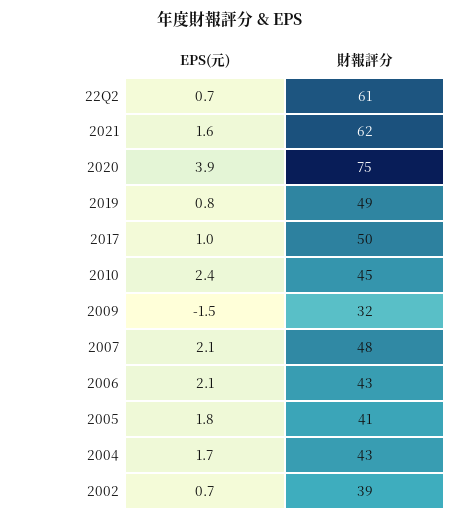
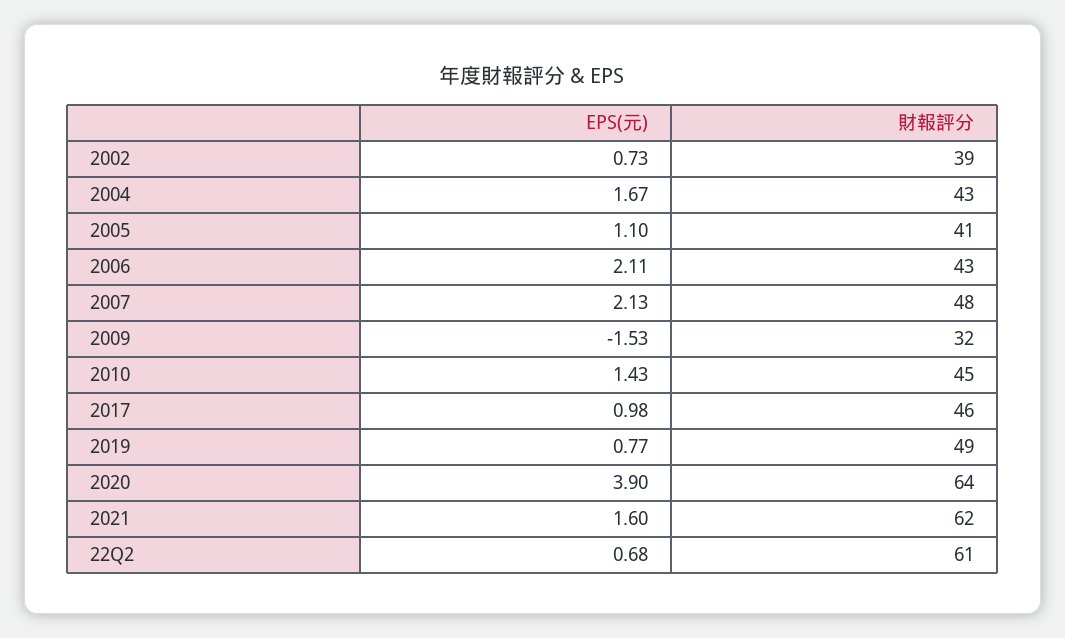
財報評分, 2020: 75 -> 64
財報評分, 2017: 50 -> 46
EPS(元), 2010: 2.4 -> 1.43
EPS(元), 2005: 1.8 -> 1.1

